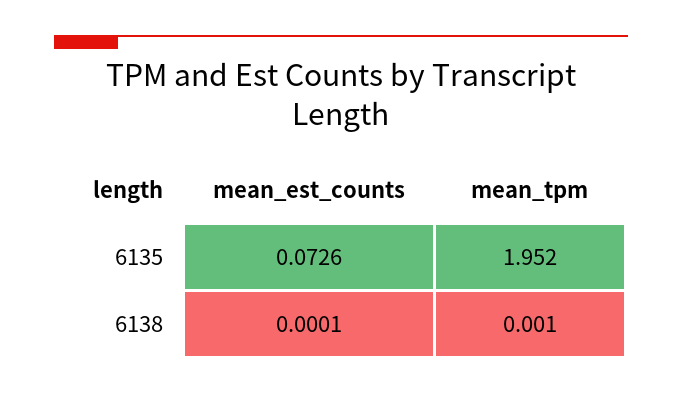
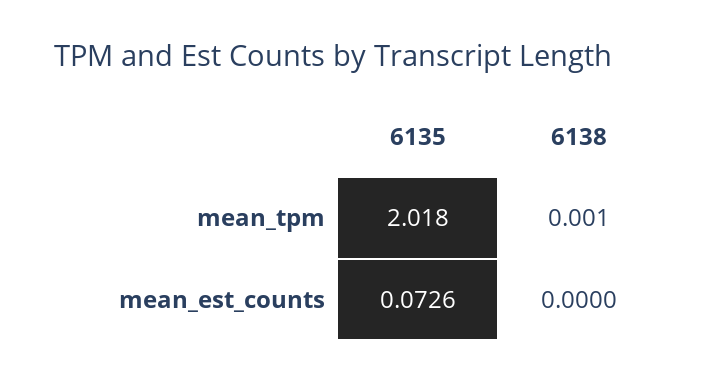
mean_tpm, 6135: 1.952 -> 2.018
mean_est_counts, 6138: 0.0001 -> 0

